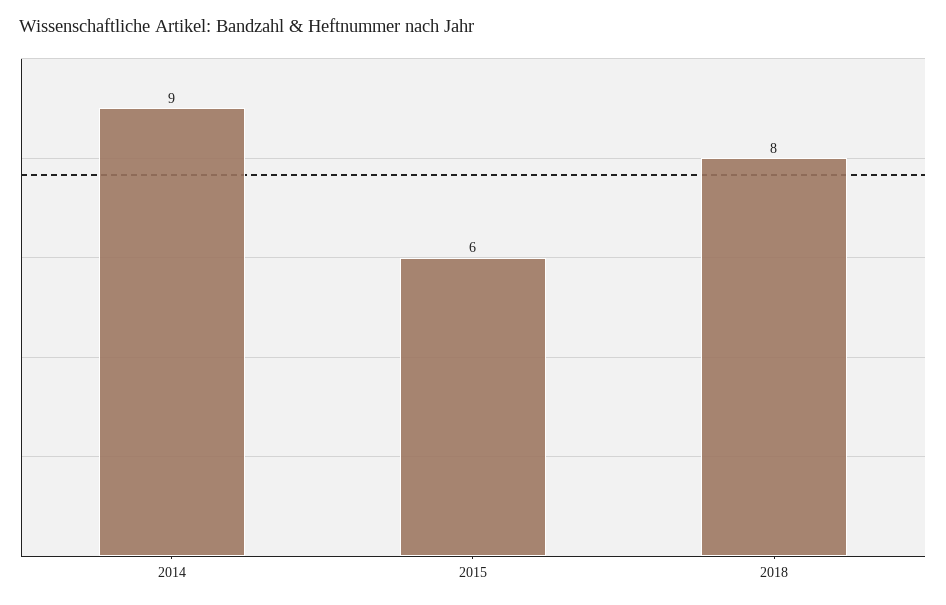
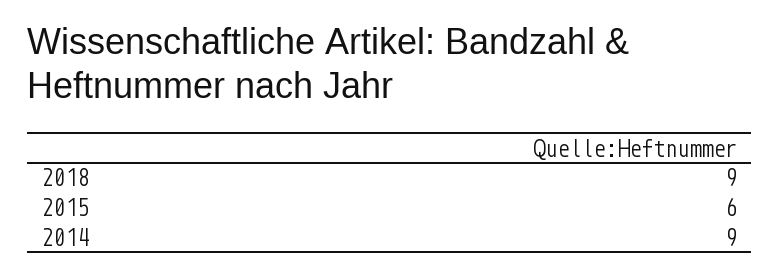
2018: 8 -> 9

